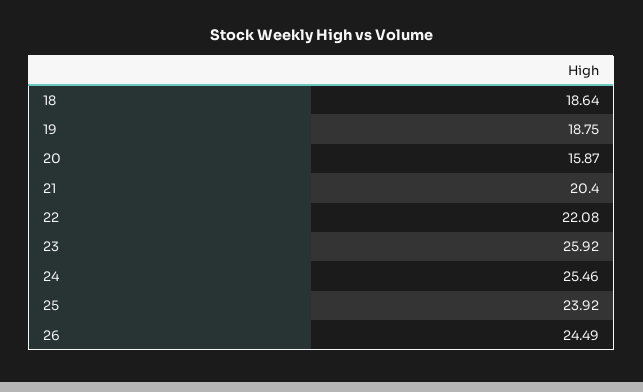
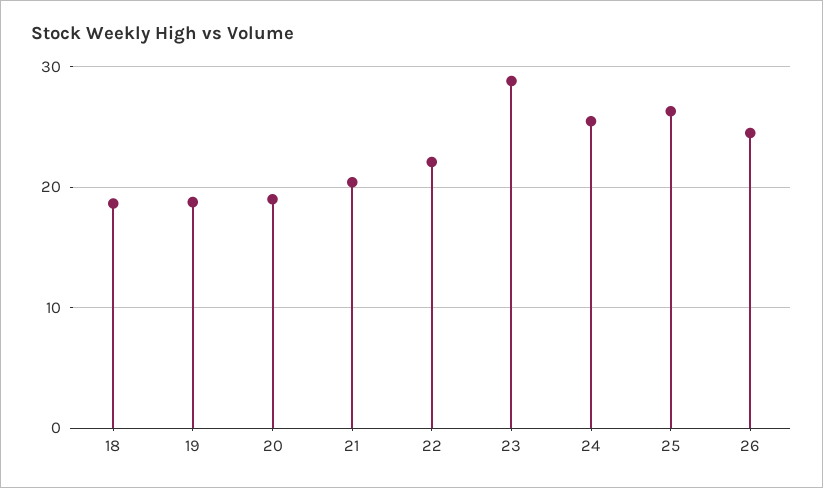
20: 15.87 -> 19
23: 25.92 -> 29
25: 23.92 -> 26

